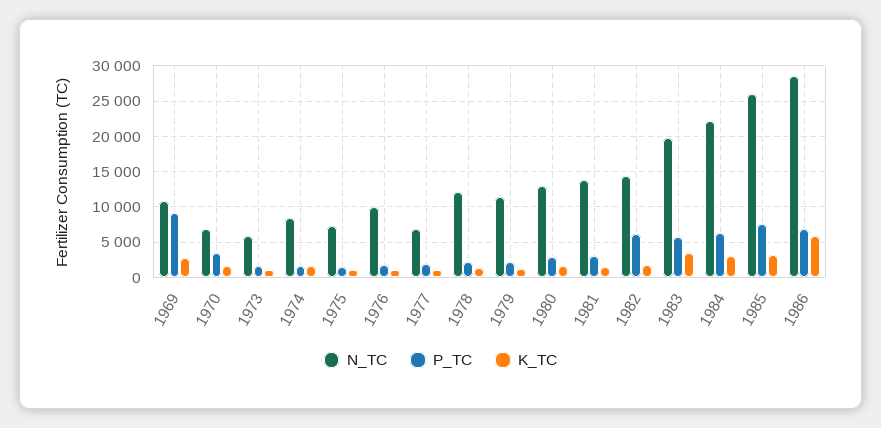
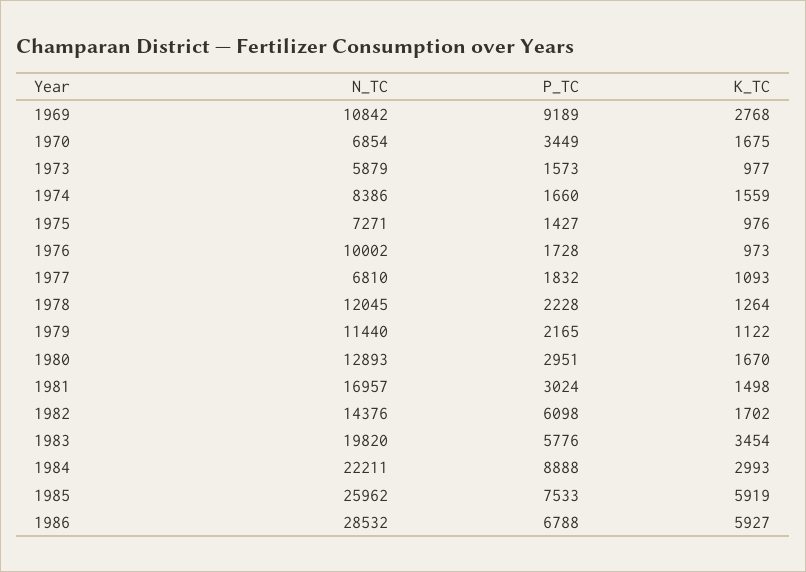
N_TC, 1981: 14000 -> 16957
P_TC, 1984: 6000 -> 8888
K_TC, 1985: 3000 -> 5919

